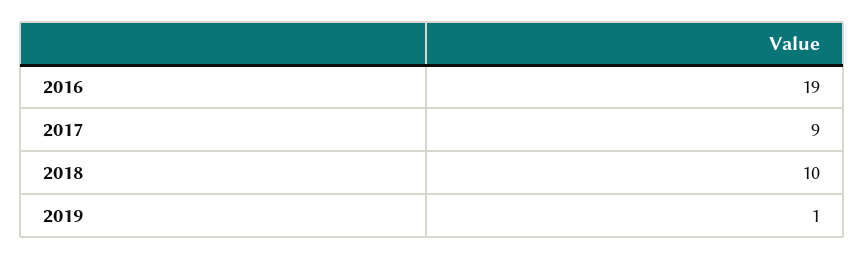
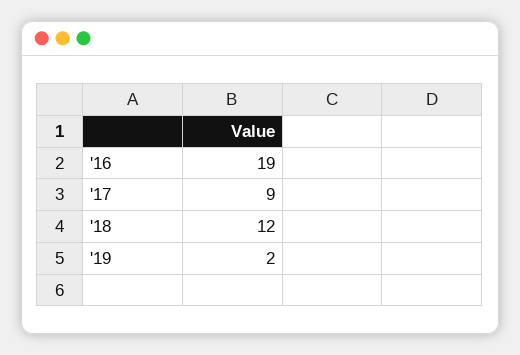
2018: 10 -> 12
2019: 1 -> 2

